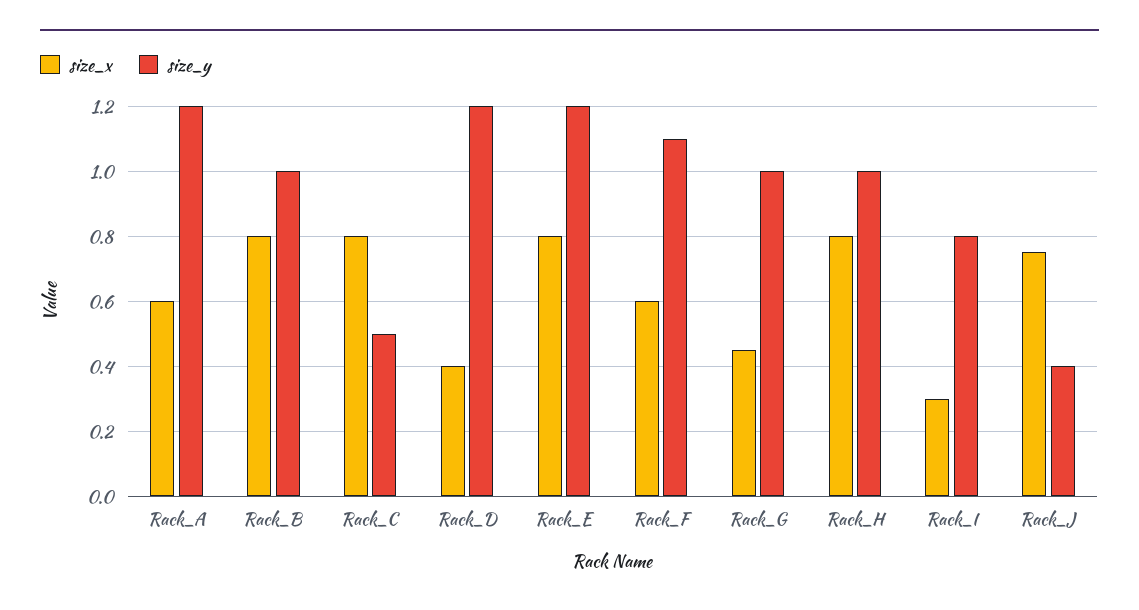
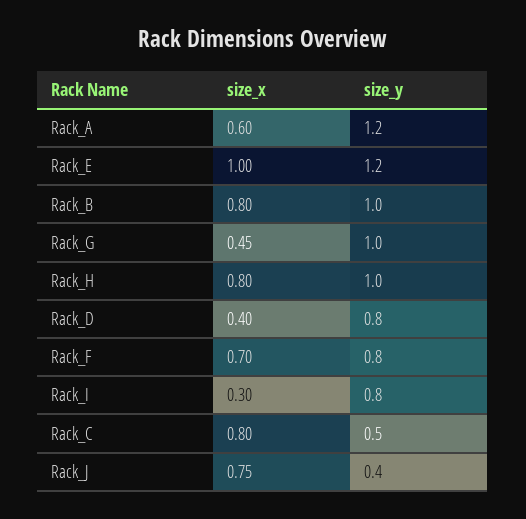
size_y, Rack_D: 1.2 -> 0.8
size_x, Rack_E: 0.8 -> 1
size_x, Rack_F: 0.6 -> 0.7
size_y, Rack_F: 1.1 -> 0.8

